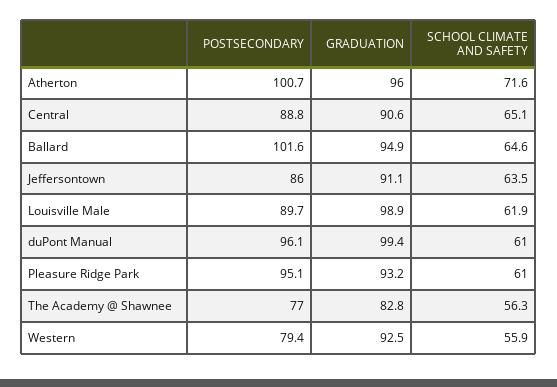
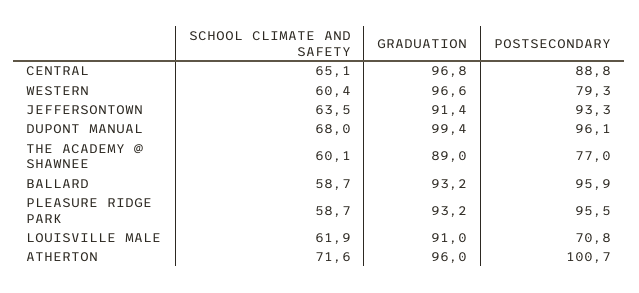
GRADUATION, Central: 90.6 -> 96.8
POSTSECONDARY, Ballard: 101.6 -> 95.9
GRADUATION, Ballard: 94.9 -> 93.2
SCHOOL CLIMATE AND SAFETY, Ballard: 64.6 -> 58.7
POSTSECONDARY, Jeffersontown: 86 -> 93.3
GRADUATION, Jeffersontown: 91.1 -> 91.4
POSTSECONDARY, Louisville Male: 89.7 -> 70.8
GRADUATION, Louisville Male: 98.9 -> 91
SCHOOL CLIMATE AND SAFETY, duPont Manual: 61 -> 68
POSTSECONDARY, Pleasure Ridge Park: 95.1 -> 95.5
SCHOOL CLIMATE AND SAFETY, Pleasure Ridge Park: 61 -> 58.7
GRADUATION, The Academy @ Shawnee: 82.8 -> 89
SCHOOL CLIMATE AND SAFETY, The Academy @ Shawnee: 56.3 -> 60.1
POSTSECONDARY, Western: 79.4 -> 79.3
GRADUATION, Western: 92.5 -> 96.6
SCHOOL CLIMATE AND SAFETY, Western: 55.9 -> 60.4

